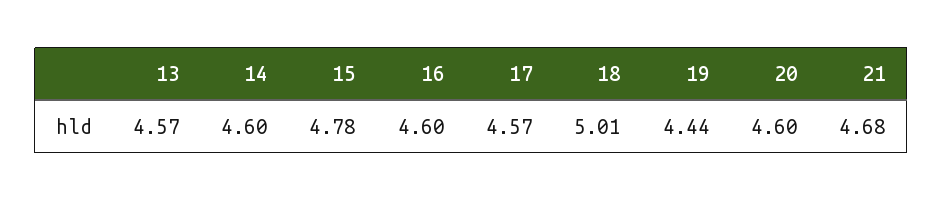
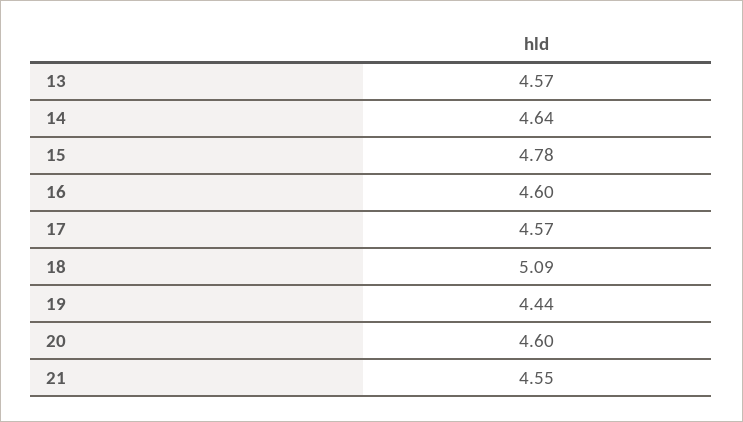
14: 4.6 -> 4.64
18: 5.01 -> 5.09
21: 4.68 -> 4.55

